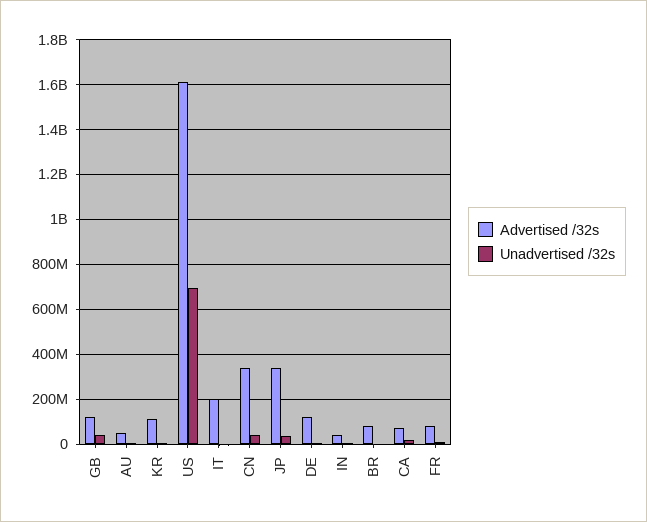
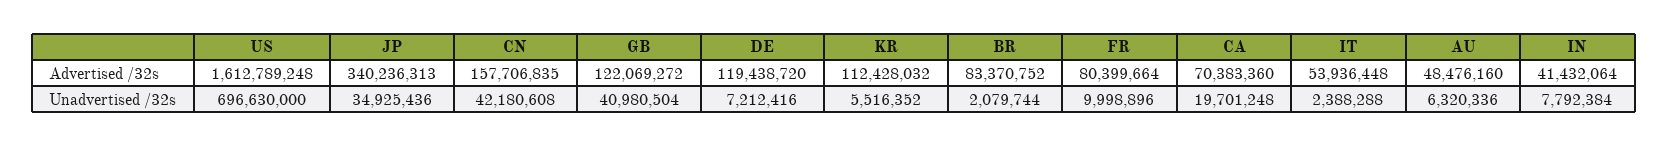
Advertised /32s, IT: 200000000 -> 53936448
Advertised /32s, CN: 350000000 -> 157706835

